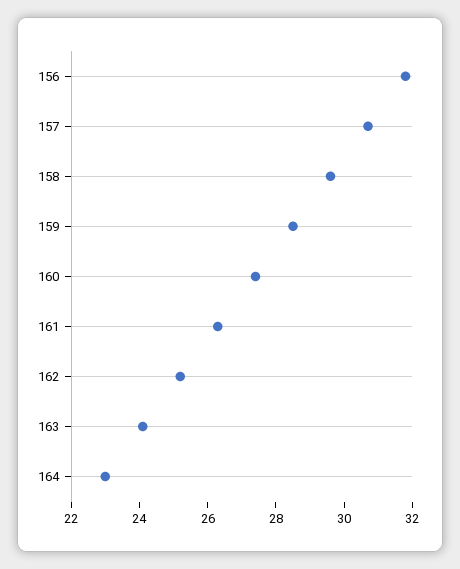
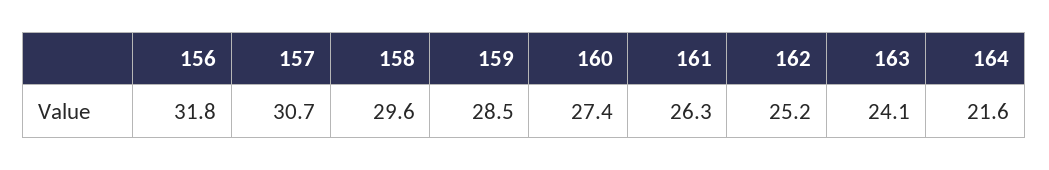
164: 23 -> 21.6

